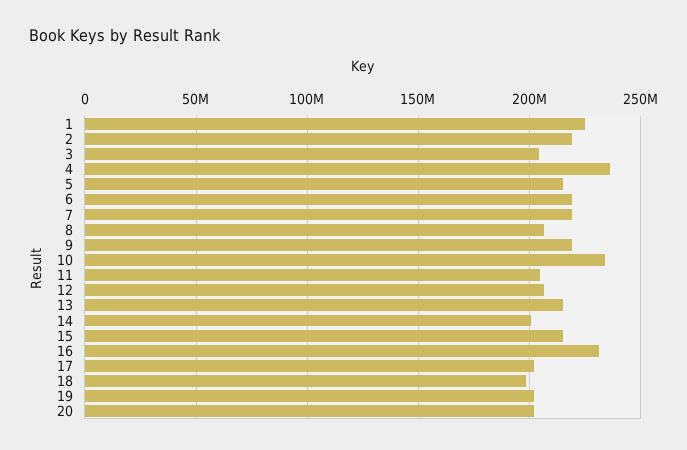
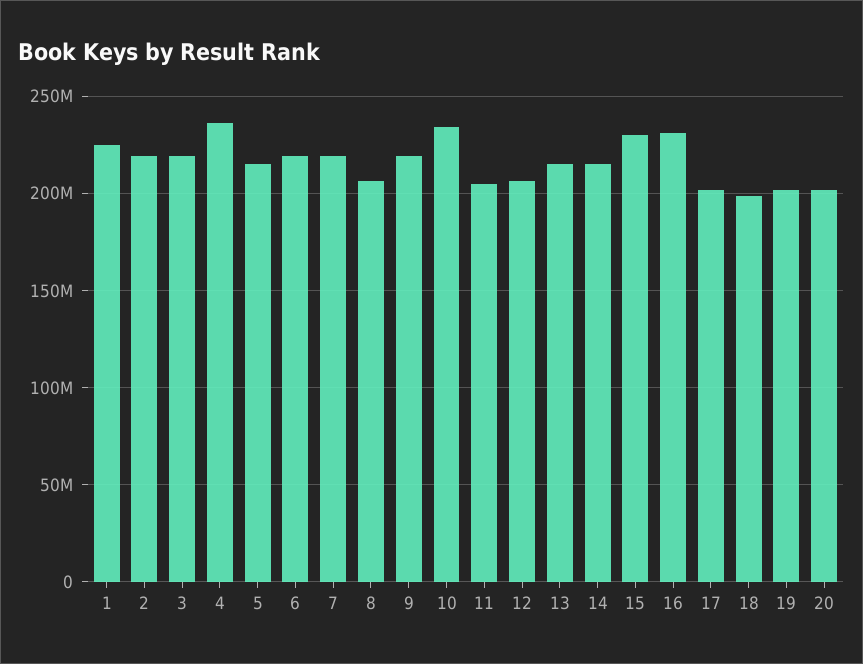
3: 205000000 -> 220000000
14: 200000000 -> 215000000
15: 215000000 -> 230000000

